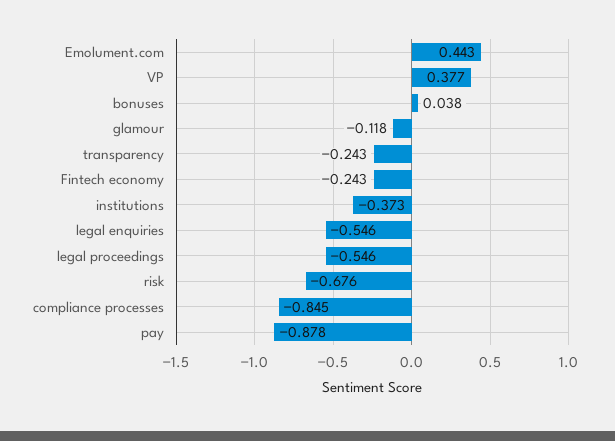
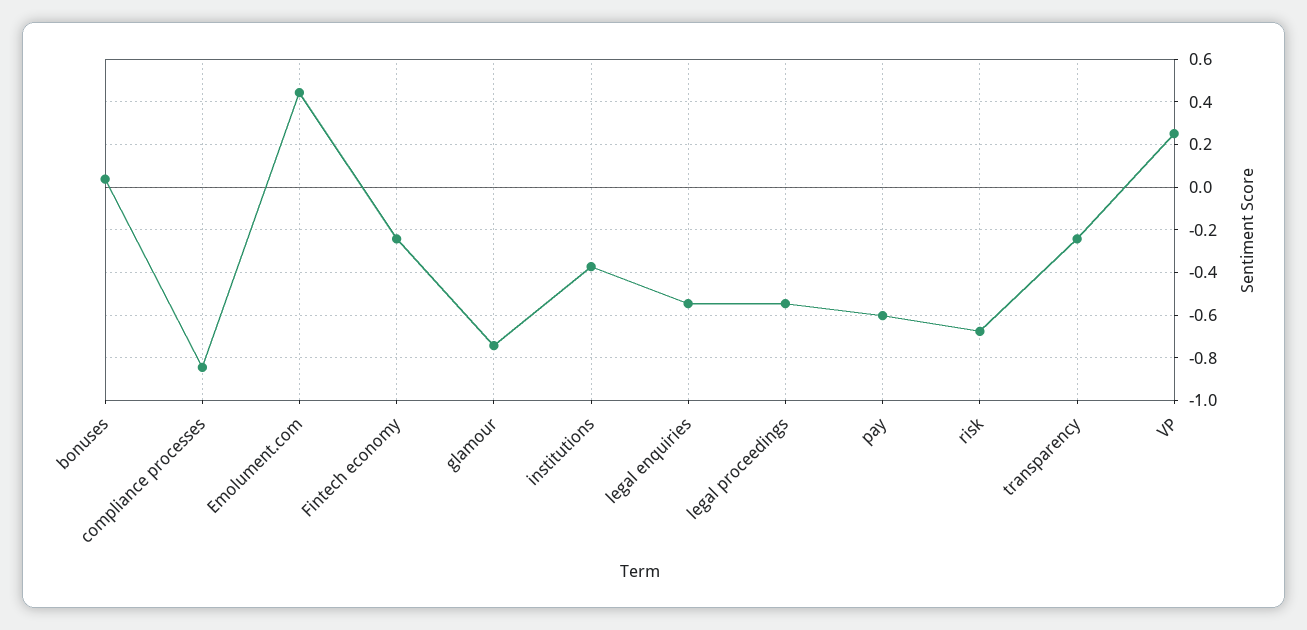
VP: 0.377 -> 0.25
glamour: -0.118 -> -0.75
pay: -0.878 -> -0.6

